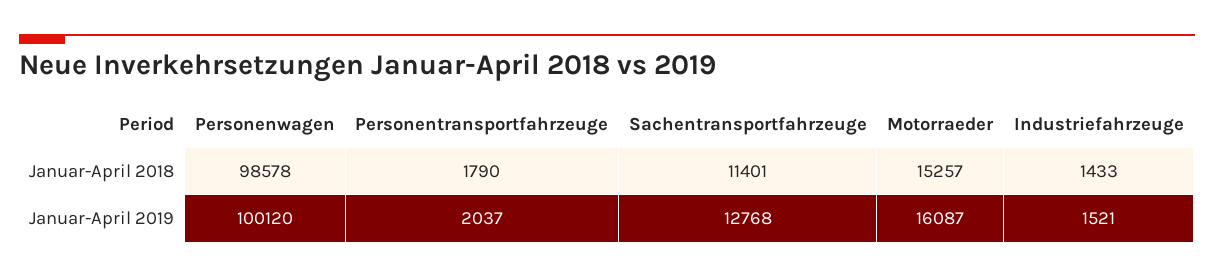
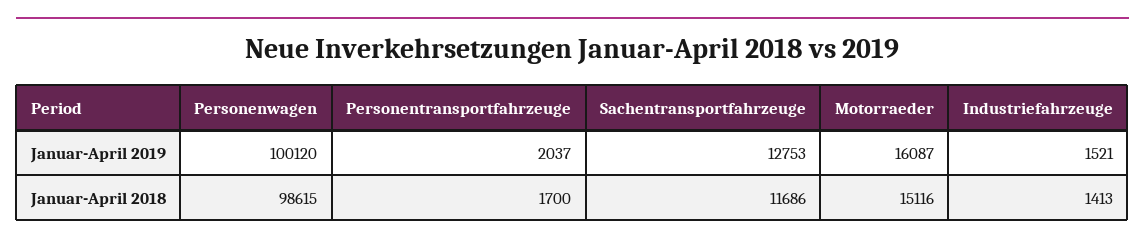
Personenwagen, Januar-April 2018: 98578 -> 98615
Personentransportfahrzeuge, Januar-April 2018: 1790 -> 1700
Sachentransportfahrzeuge, Januar-April 2018: 11401 -> 11686
Motorraeder, Januar-April 2018: 15257 -> 15116
Industriefahrzeuge, Januar-April 2018: 1433 -> 1413
Sachentransportfahrzeuge, Januar-April 2019: 12768 -> 12753

